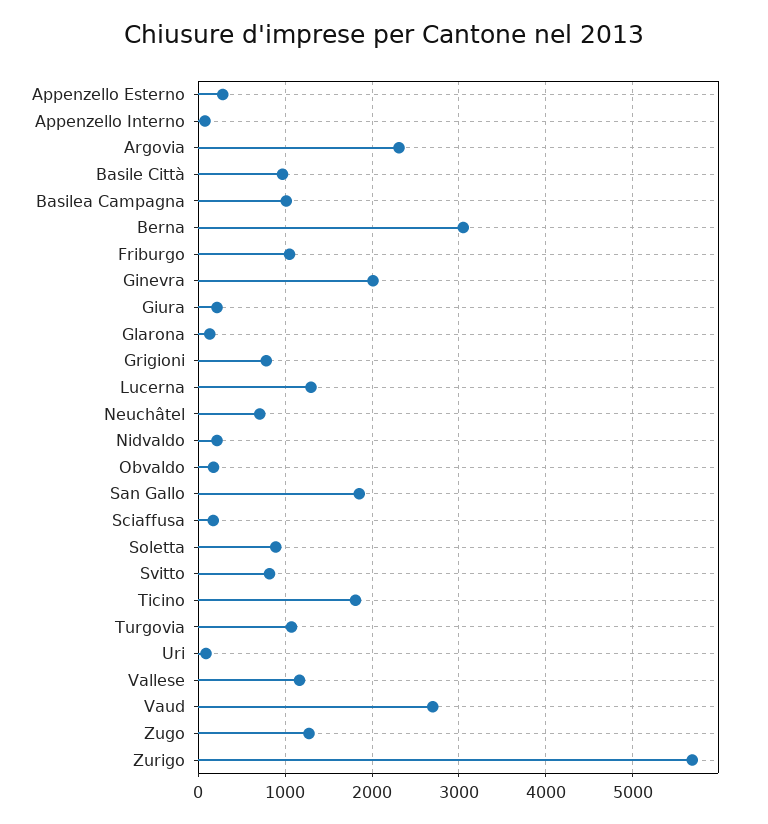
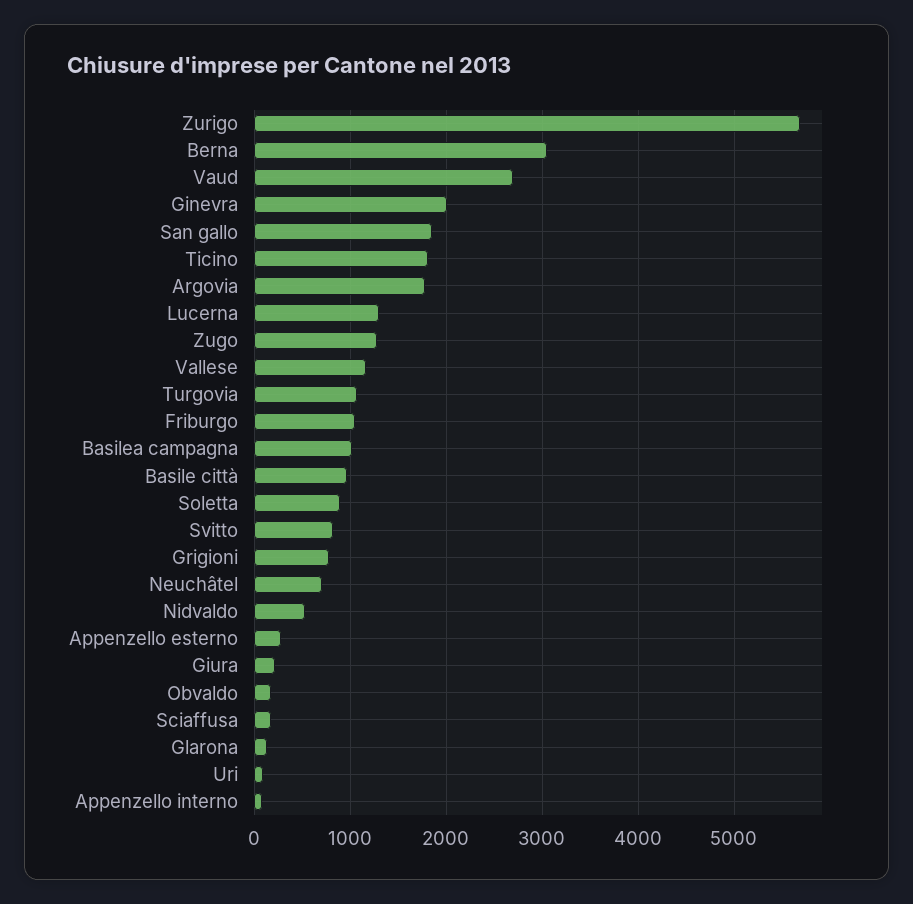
Argovia: 2300 -> 1800
Nidvaldo: 200 -> 500

